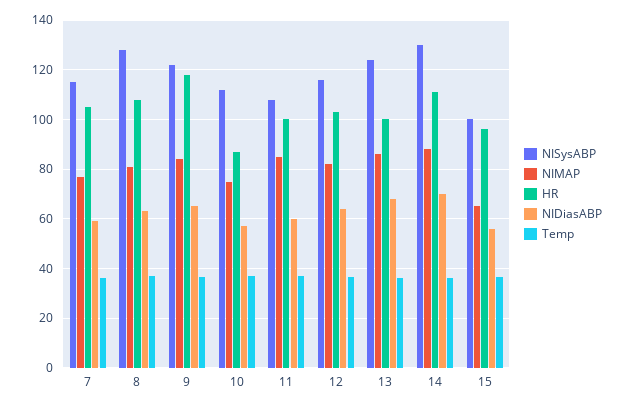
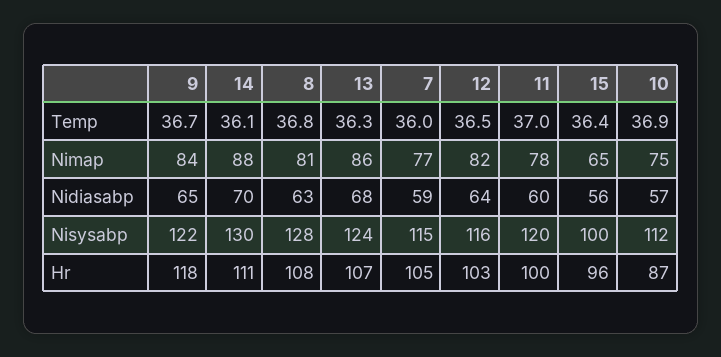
NISysABP, 11: 107.5 -> 120
NIMAP, 11: 85 -> 78
HR, 13: 100 -> 107

